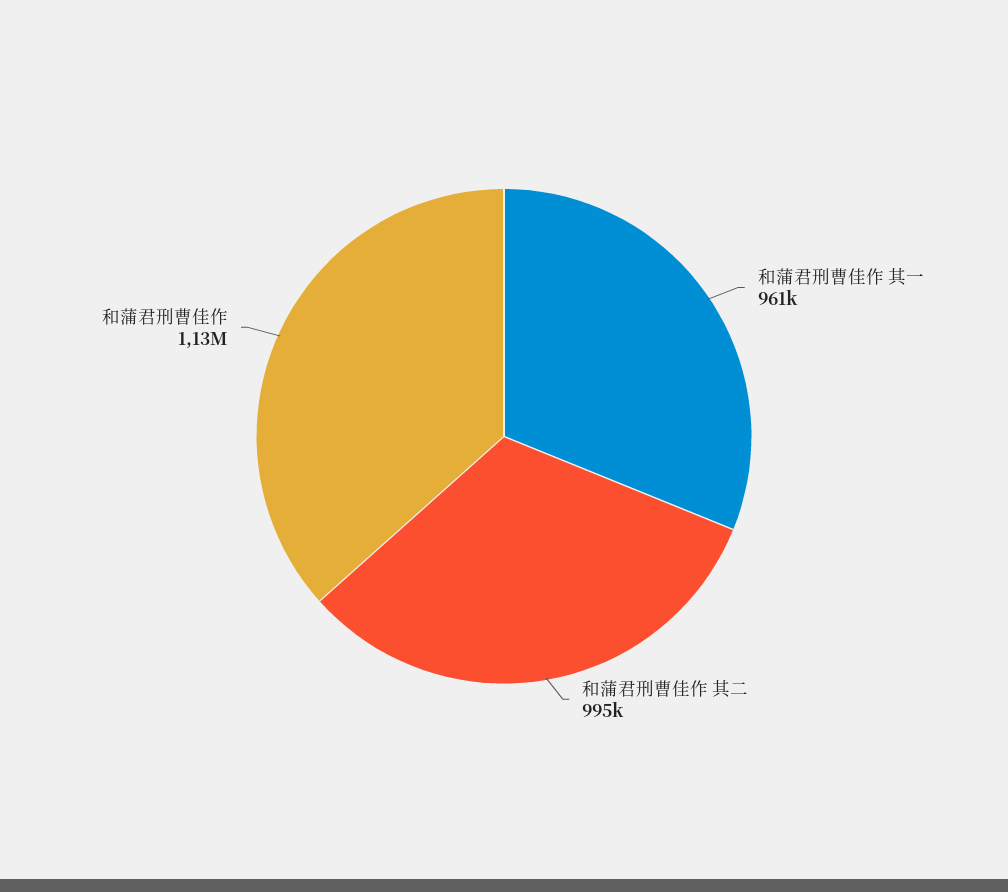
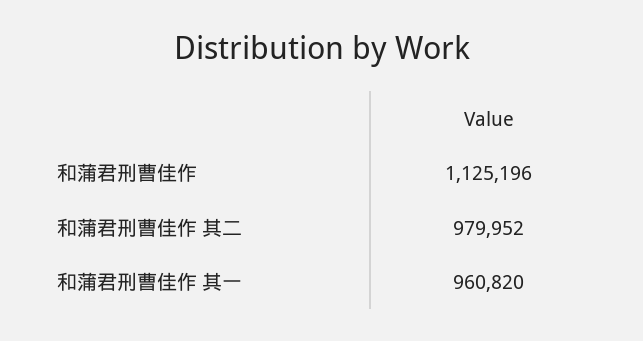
和蒲君刑曹佳作 其二: 995000 -> 979952

